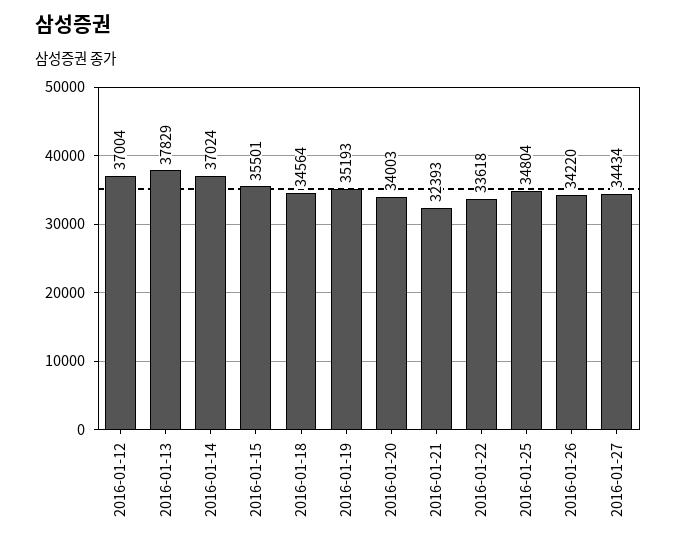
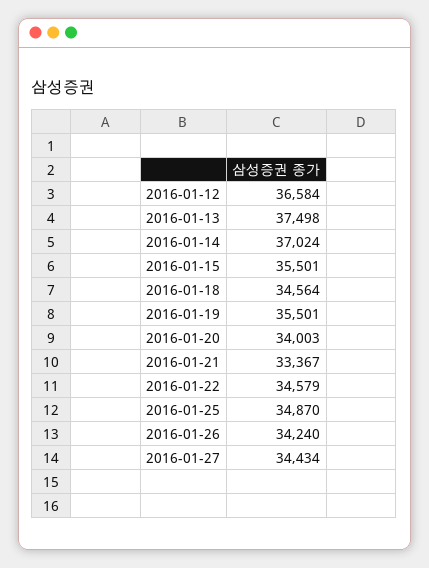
2016-01-12: 37004 -> 36584
2016-01-13: 37829 -> 37498
2016-01-19: 35193 -> 35501
2016-01-21: 32393 -> 33367
2016-01-22: 33618 -> 34579
2016-01-25: 34804 -> 34870
2016-01-26: 34220 -> 34240

